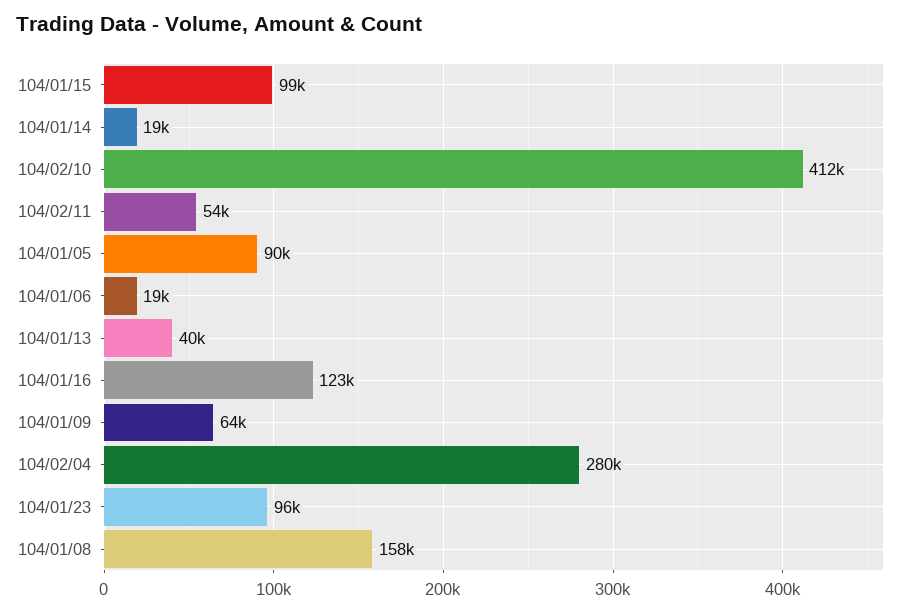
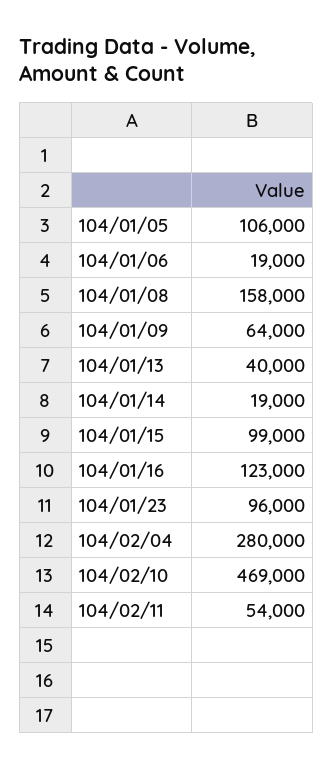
104/02/10: 412000 -> 469000
104/01/05: 90000 -> 106000

